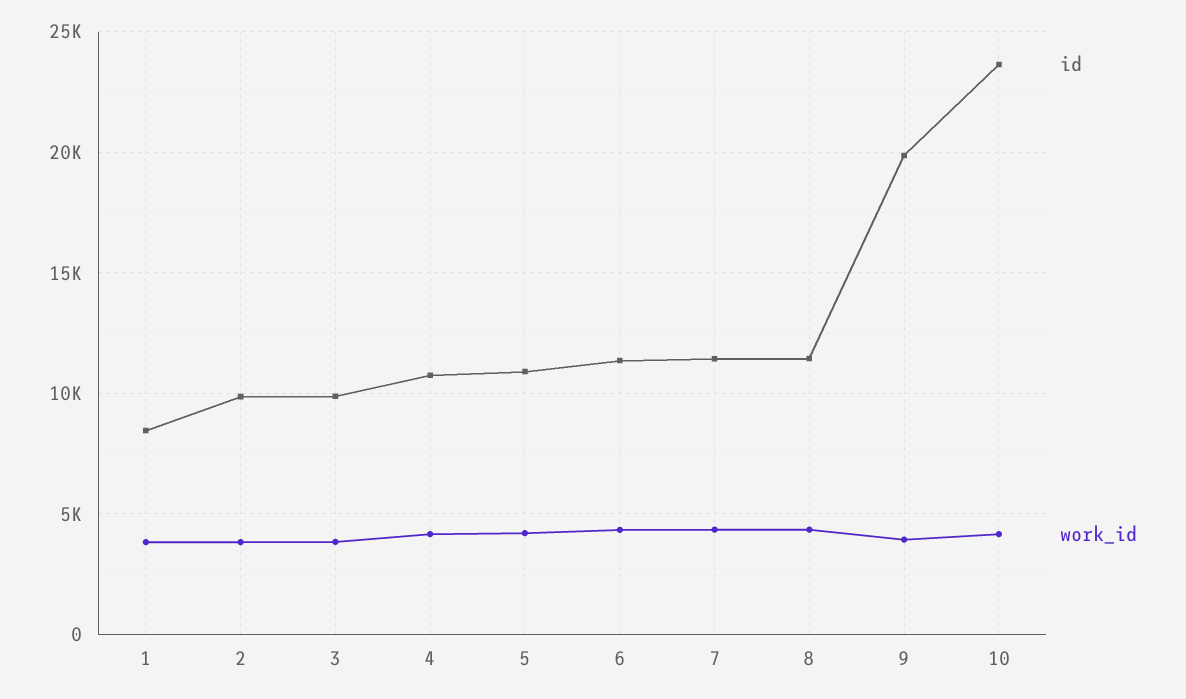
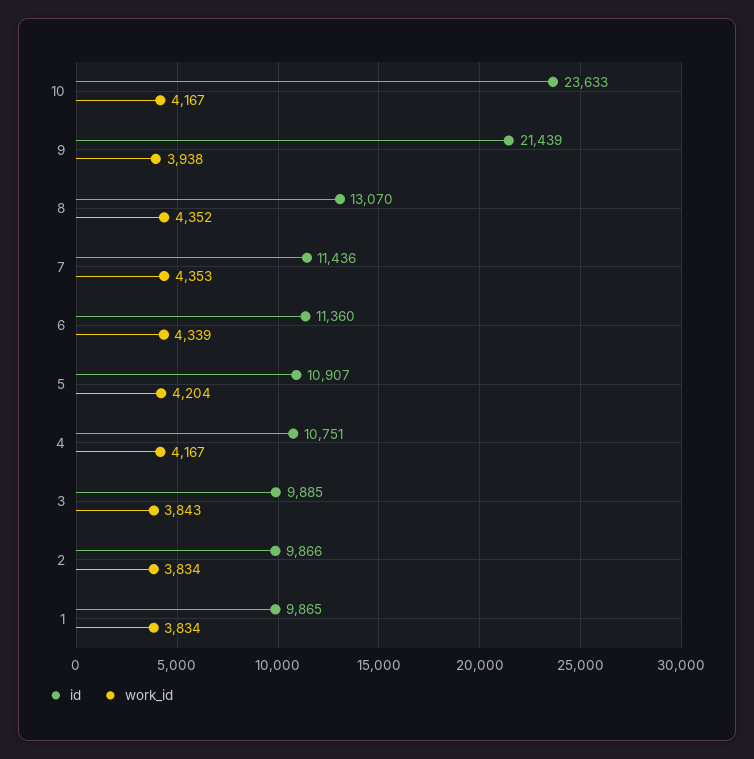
id, 1: 8500 -> 9865
id, 8: 11500 -> 13070
id, 9: 20000 -> 21439

